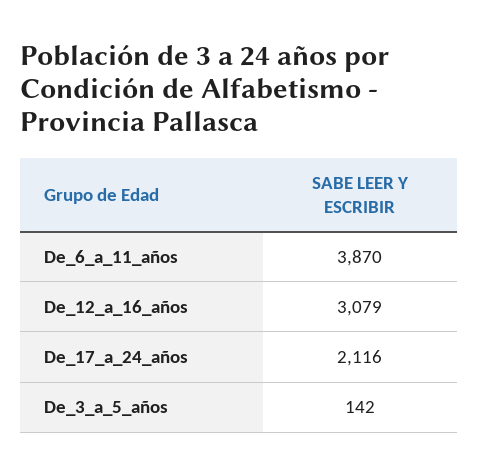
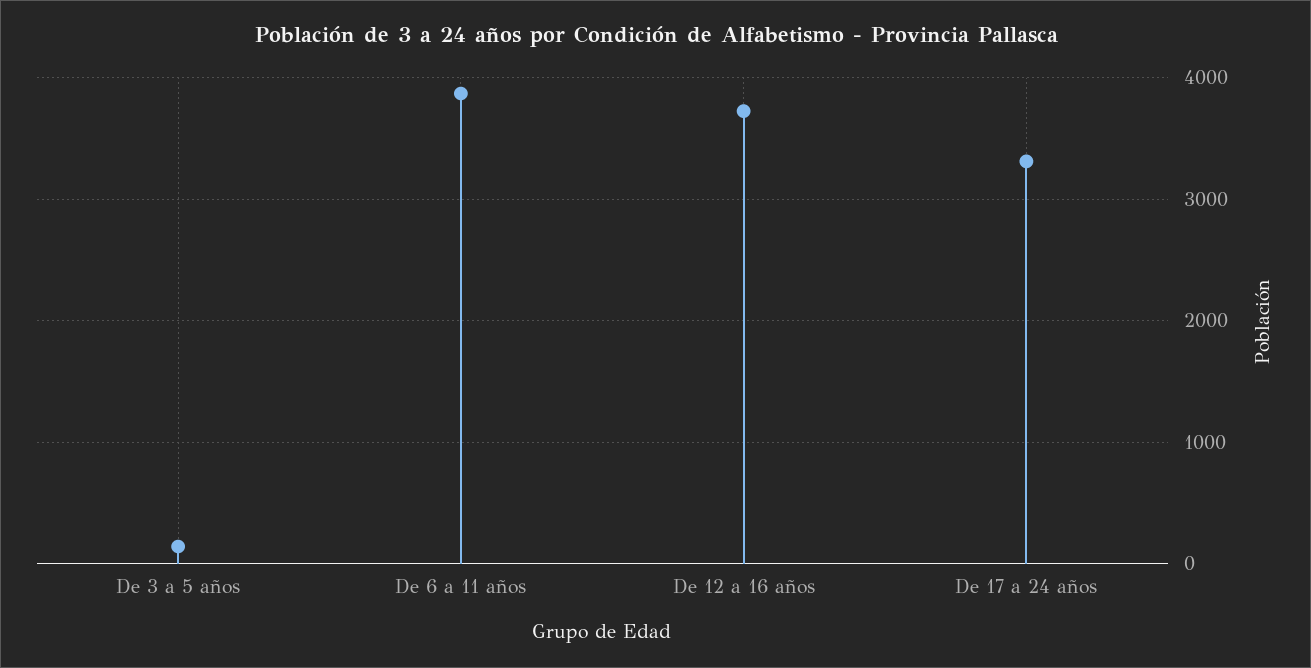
De_12_a_16_años: 3079 -> 3700
De_17_a_24_años: 2116 -> 3300

